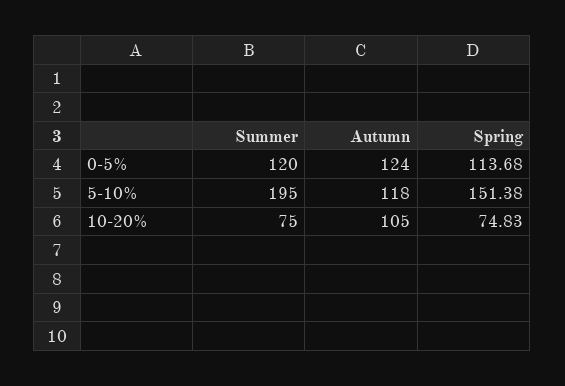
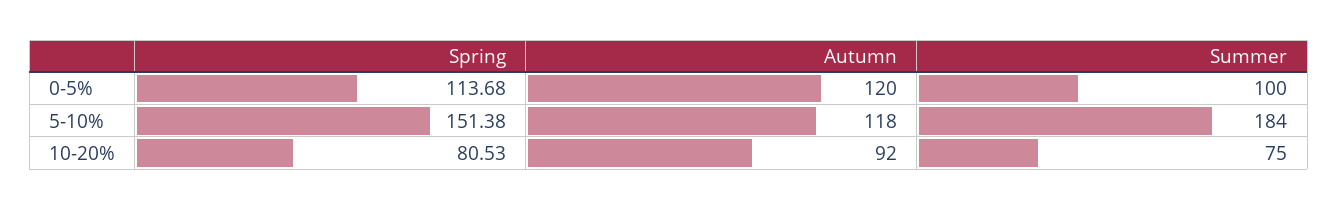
Summer, 0-5%: 120 -> 100
Autumn, 0-5%: 124 -> 120
Summer, 5-10%: 195 -> 184
Autumn, 10-20%: 105 -> 92
Spring, 10-20%: 74.83 -> 80.53

